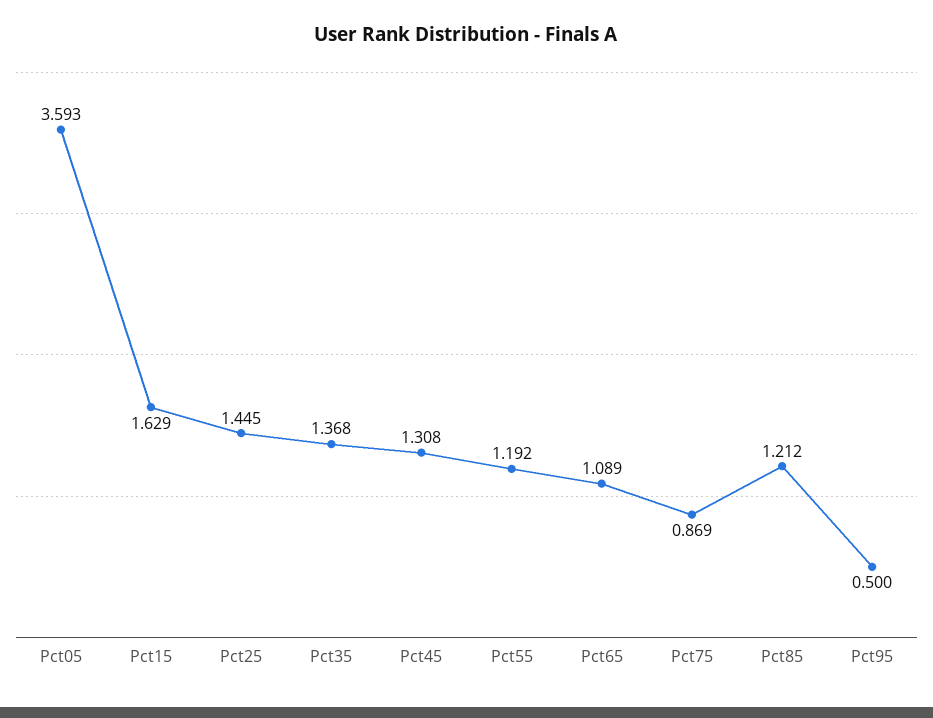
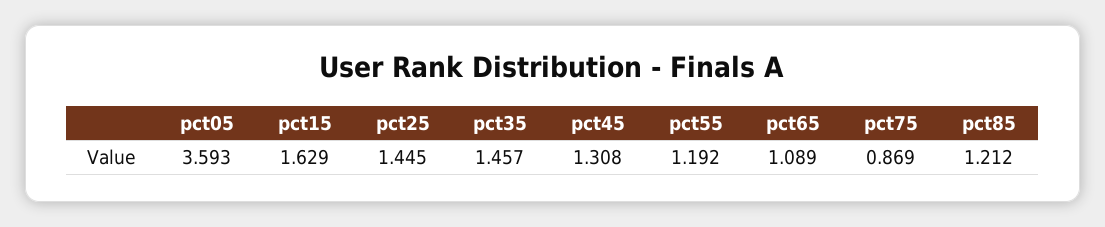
Pct35: 1.368 -> 1.457
Pct95: 0.5 -> none

